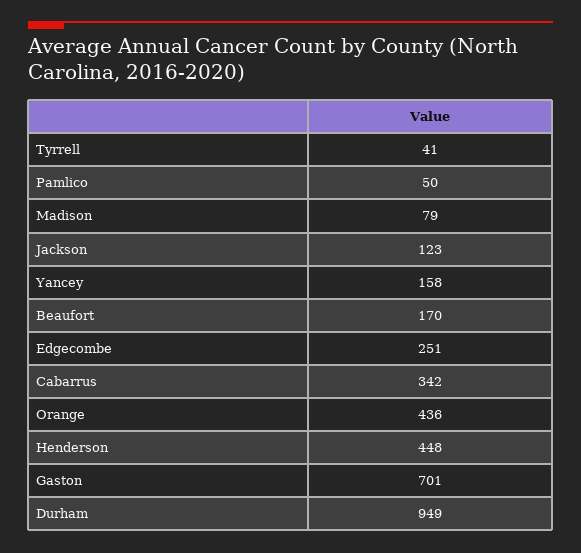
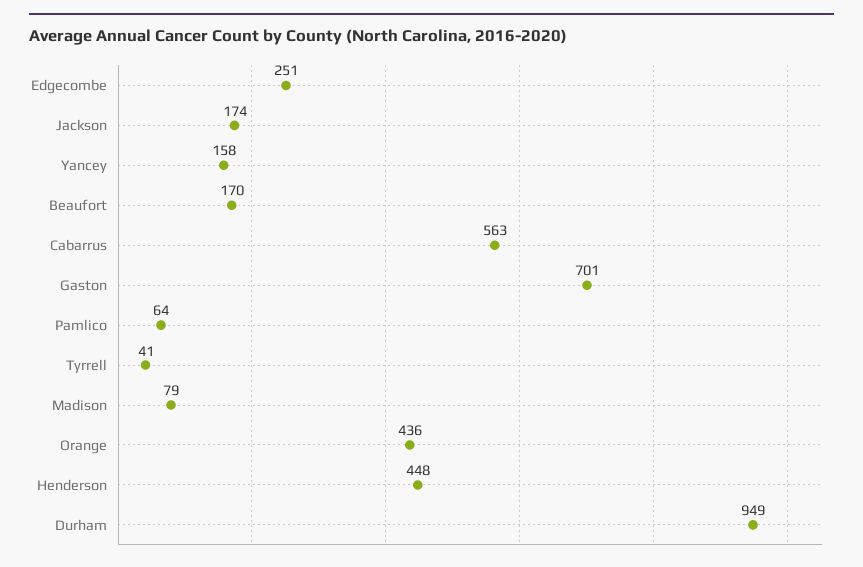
Pamlico: 50 -> 64
Jackson: 123 -> 174
Cabarrus: 342 -> 563

